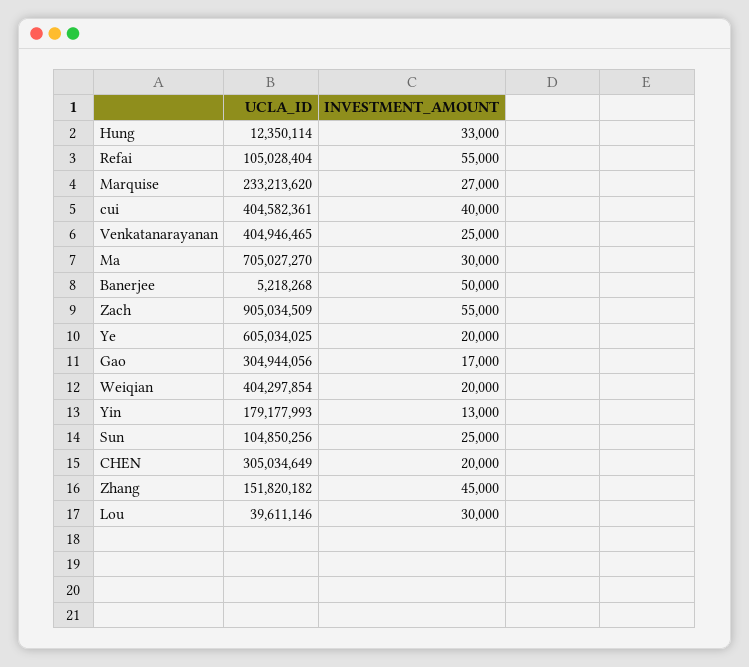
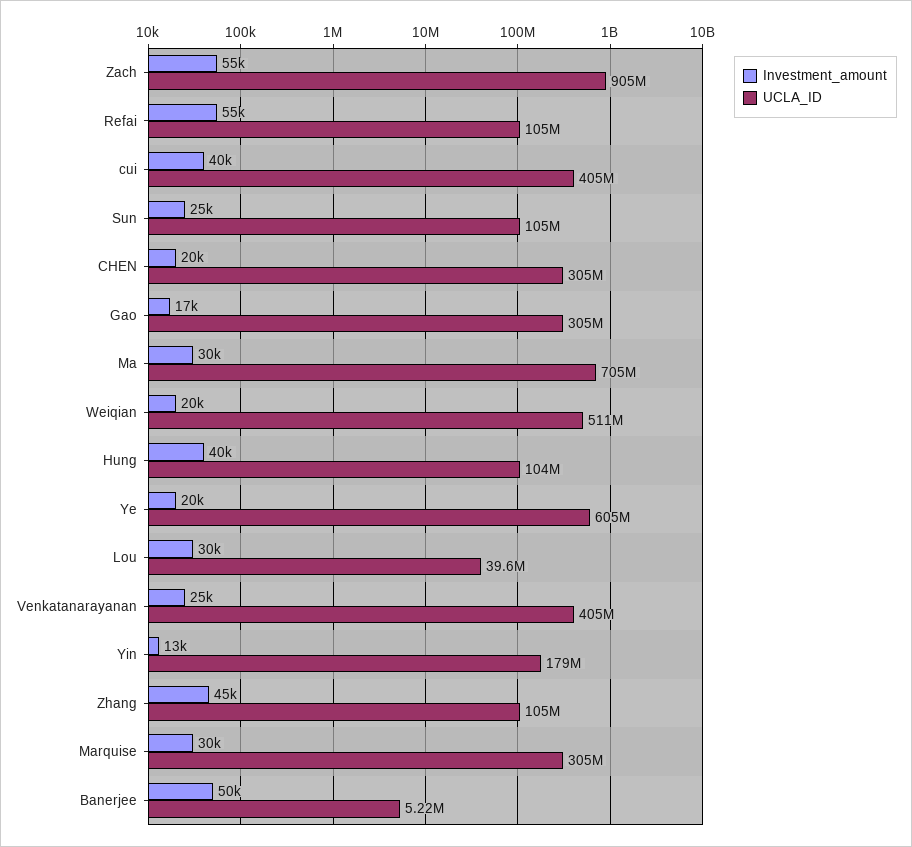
UCLA_ID, Hung: 12350114 -> 104000000
INVESTMENT_AMOUNT, Hung: 33000 -> 40000
UCLA_ID, Marquise: 233213620 -> 305000000
INVESTMENT_AMOUNT, Marquise: 27000 -> 30000
UCLA_ID, Weiqian: 404297854 -> 511000000
UCLA_ID, Zhang: 151820182 -> 105000000

